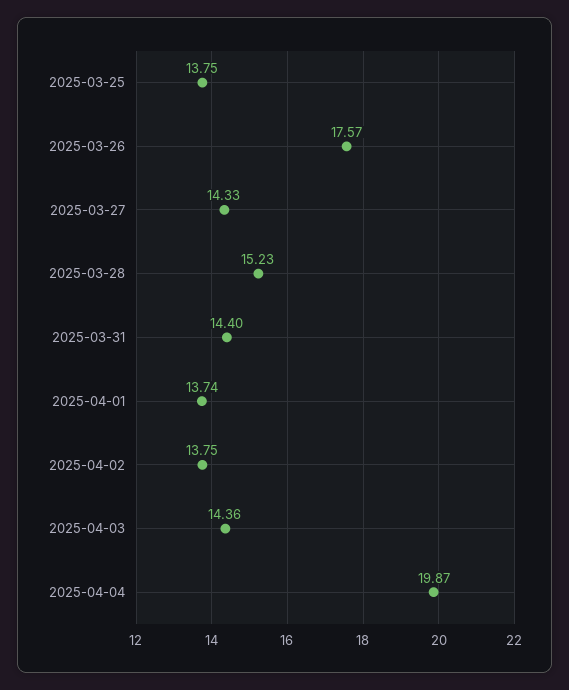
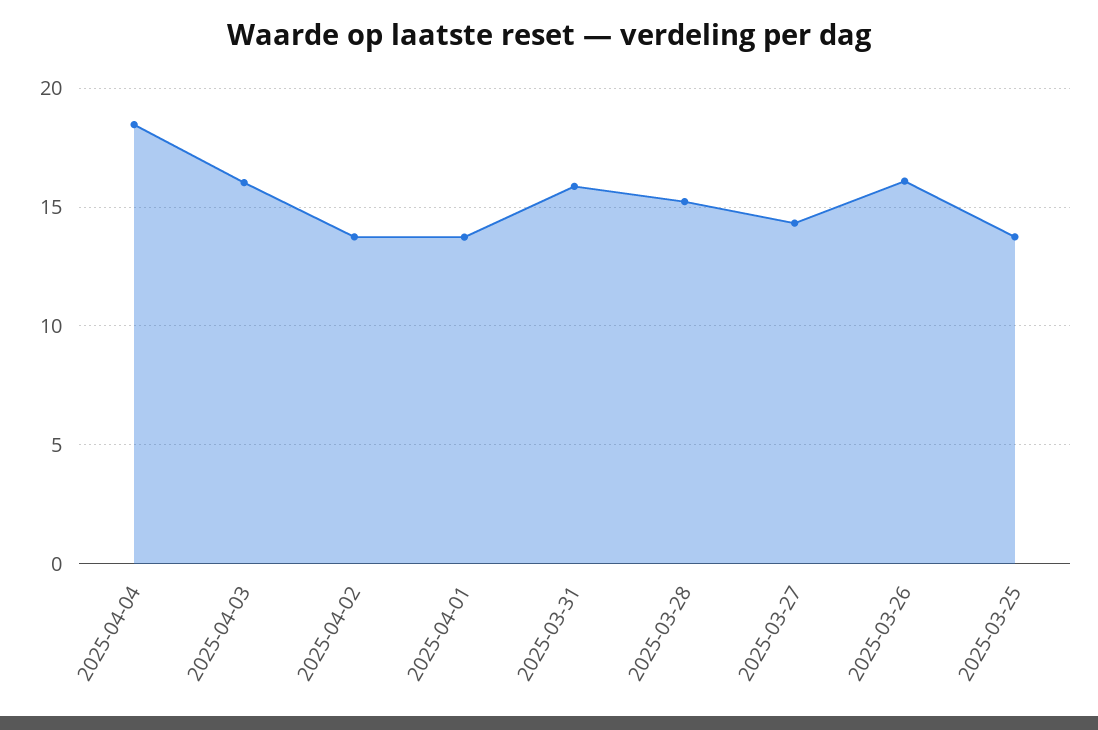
2025-03-26: 17.57 -> 16
2025-03-31: 14.4 -> 16
2025-04-03: 14.36 -> 16
2025-04-04: 19.87 -> 18.5

